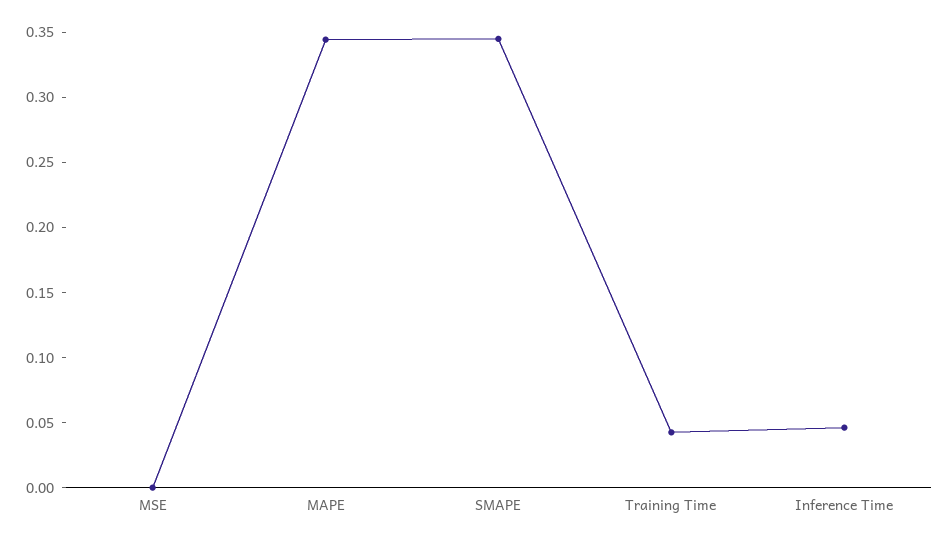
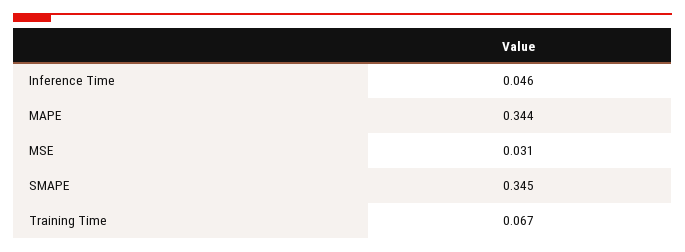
MSE: 0 -> 0.031
Training Time: 0.04 -> 0.067

